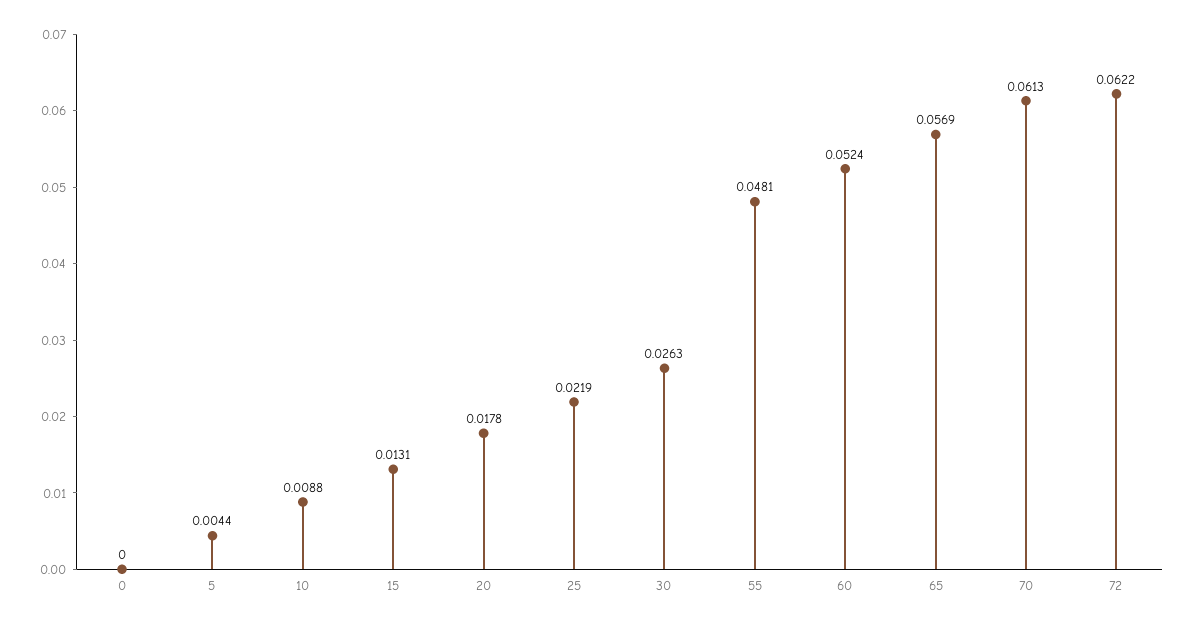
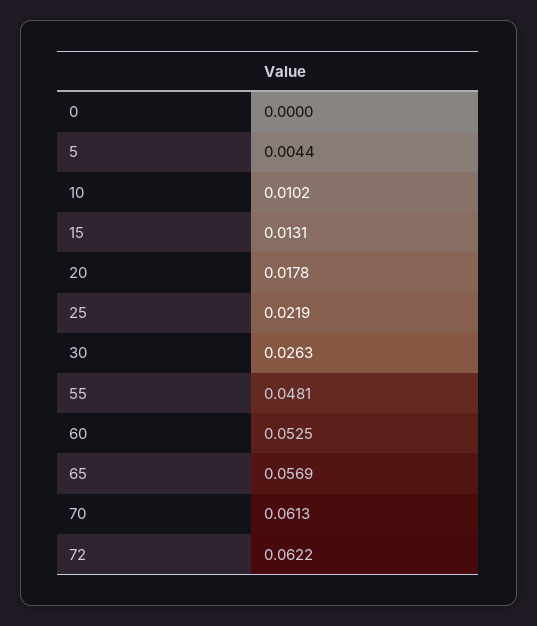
10: 0.0088 -> 0.0102
60: 0.0524 -> 0.0525

